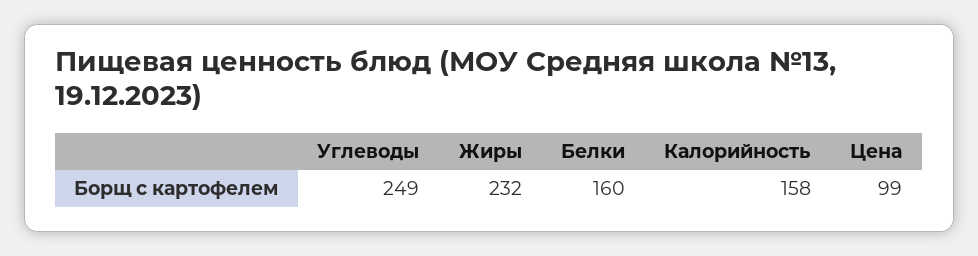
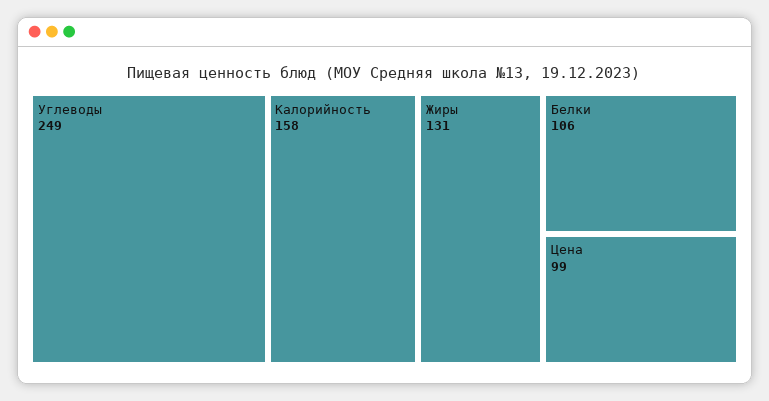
Жиры: 232 -> 131
Белки: 160 -> 106

